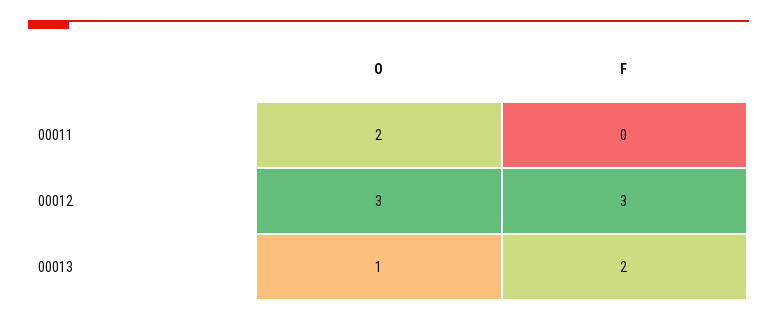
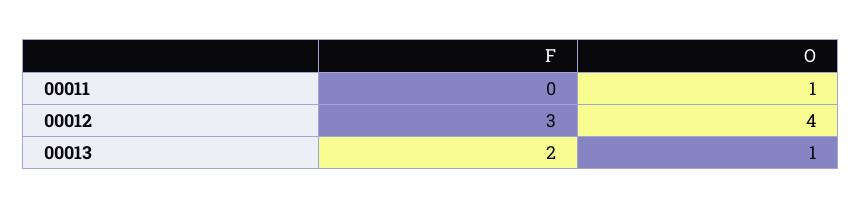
O, 00011: 2 -> 1
O, 00012: 3 -> 4

